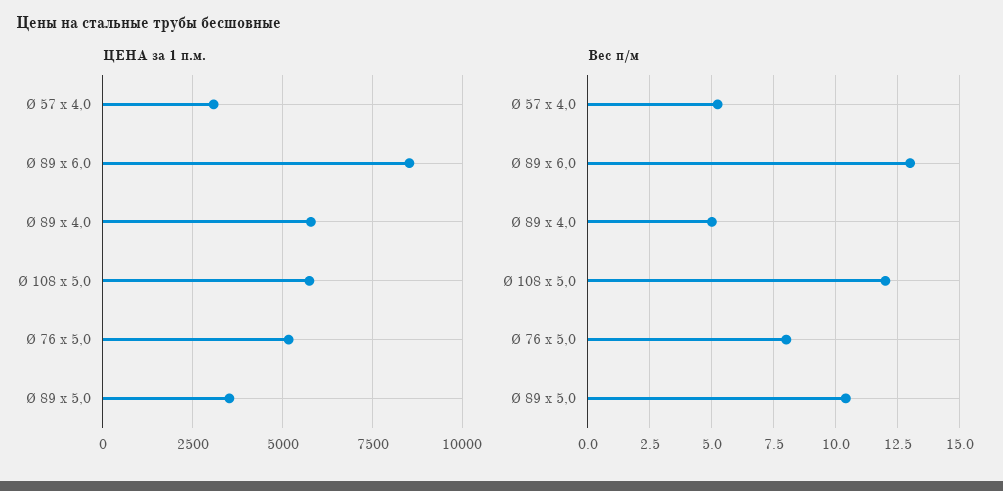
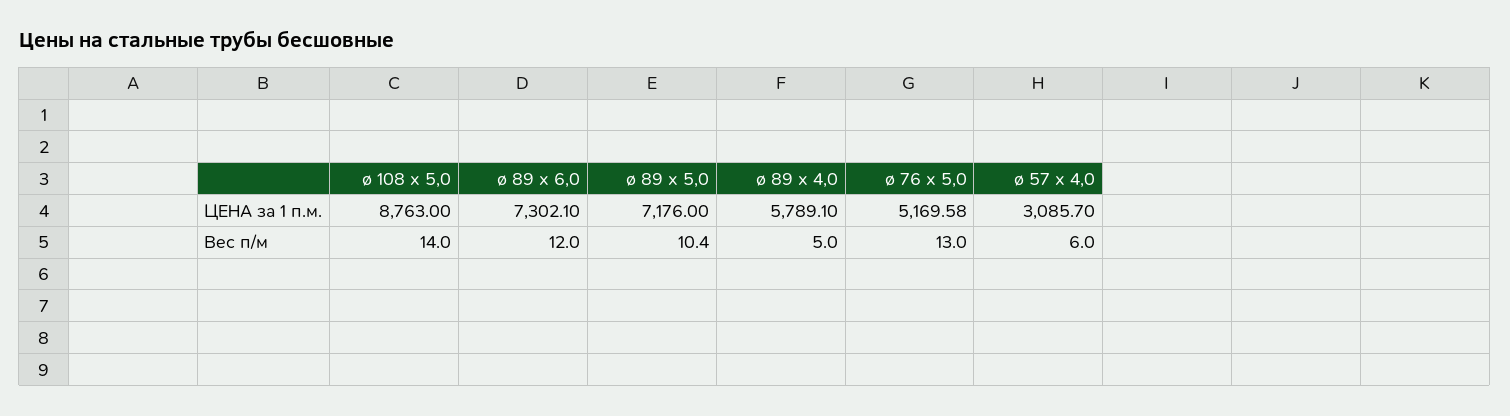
ЦЕНА за 1 п.м., Ø 89 х 6,0: 8500 -> 7302.1
ЦЕНА за 1 п.м., Ø 108 х 5,0: 5750 -> 8763
ЦЕНА за 1 п.м., Ø 89 х 5,0: 3500 -> 7176
Вес п/м, Ø 57 х 4,0: 5.25 -> 6
Вес п/м, Ø 89 х 6,0: 13 -> 12
Вес п/м, Ø 108 х 5,0: 12 -> 14
Вес п/м, Ø 76 х 5,0: 8 -> 13

